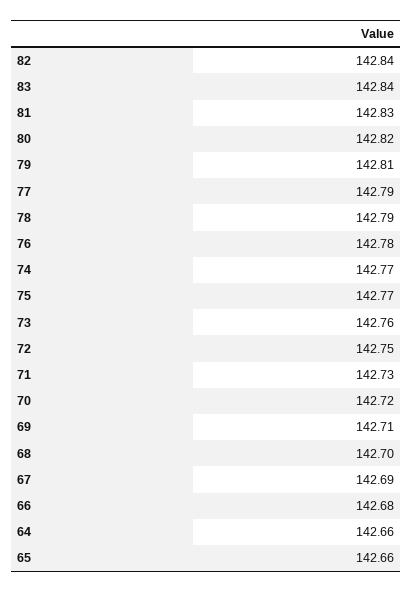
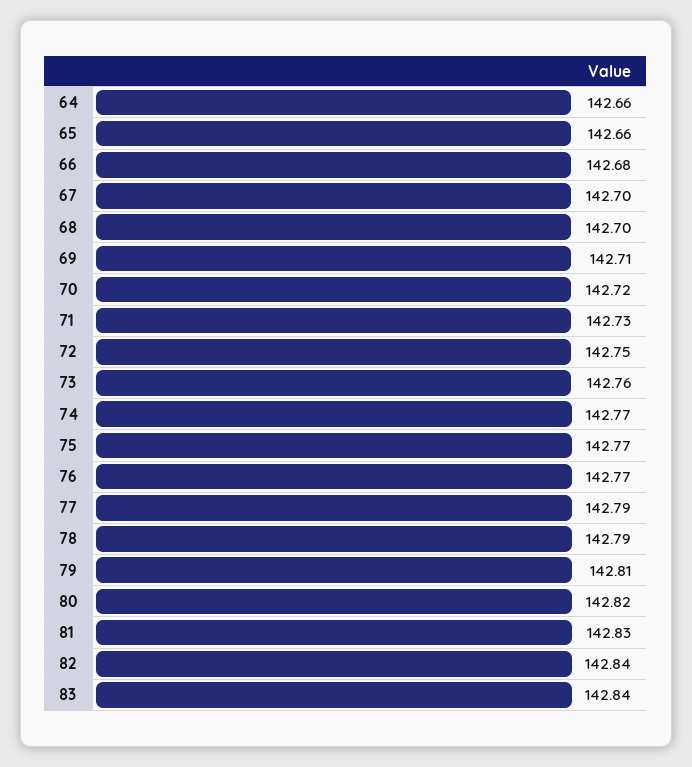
76: 142.78 -> 142.77
67: 142.69 -> 142.7

